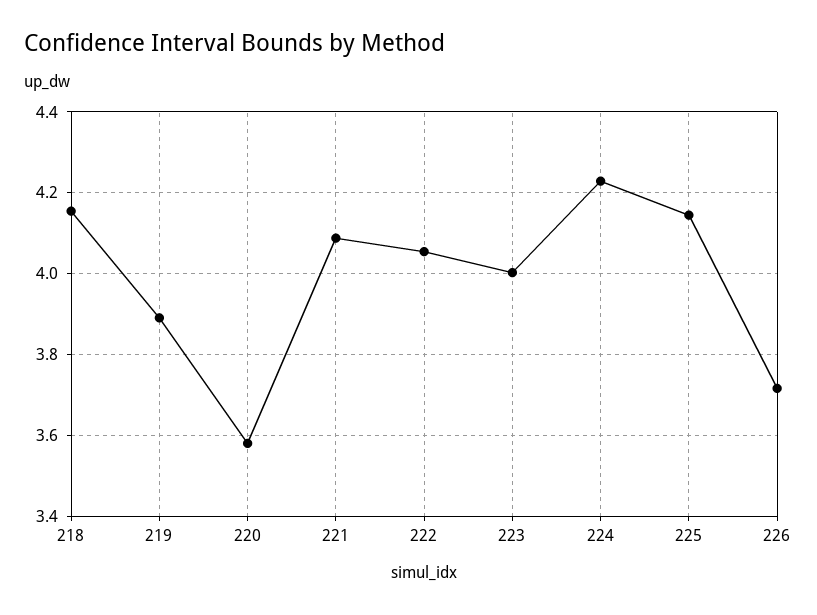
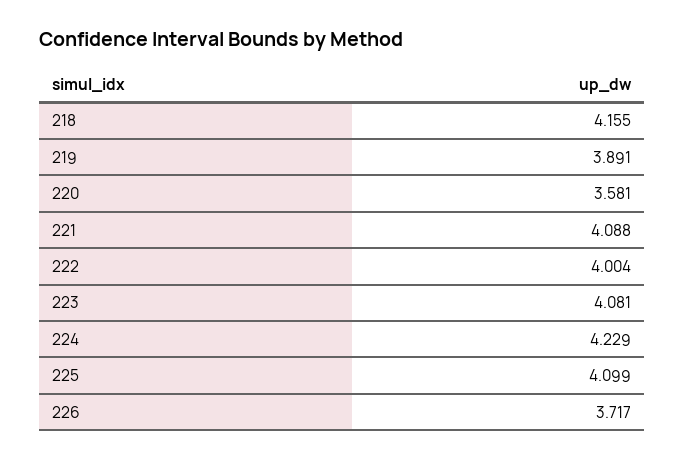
222: 4.06 -> 4.004
223: 4 -> 4.081
225: 4.14 -> 4.099

